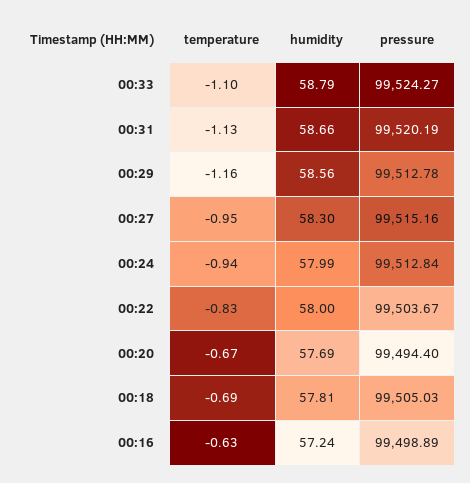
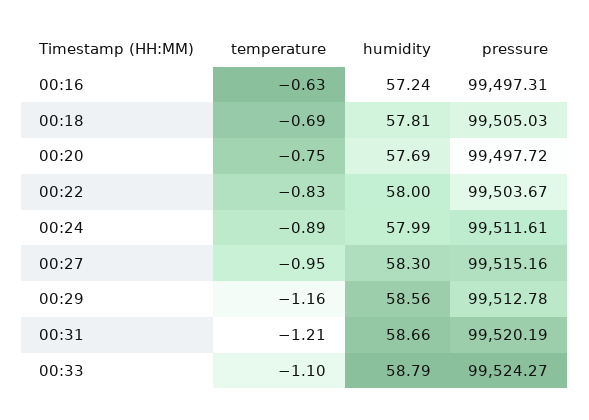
temperature, 00:31: -1.13 -> -1.21
temperature, 00:24: -0.94 -> -0.89
pressure, 00:24: 99512.84 -> 99511.61
temperature, 00:20: -0.67 -> -0.75
pressure, 00:20: 99494.4 -> 99497.72
pressure, 00:16: 99498.89 -> 99497.31

